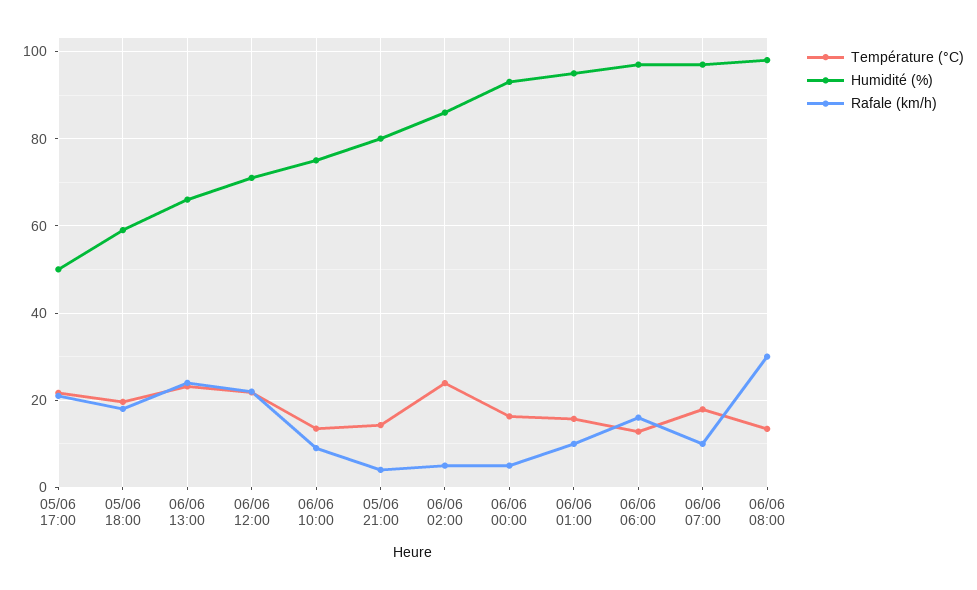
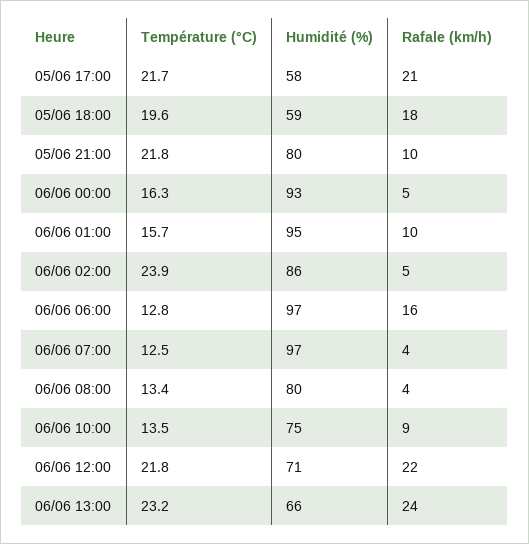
Humidité (%), 05/06 17:00: 50 -> 58
Température (°C), 05/06 21:00: 14 -> 21.8
Rafale (km/h), 05/06 21:00: 4 -> 10
Température (°C), 06/06 07:00: 18 -> 12.5
Rafale (km/h), 06/06 07:00: 10 -> 4
Humidité (%), 06/06 08:00: 98 -> 80
Rafale (km/h), 06/06 08:00: 30 -> 4

